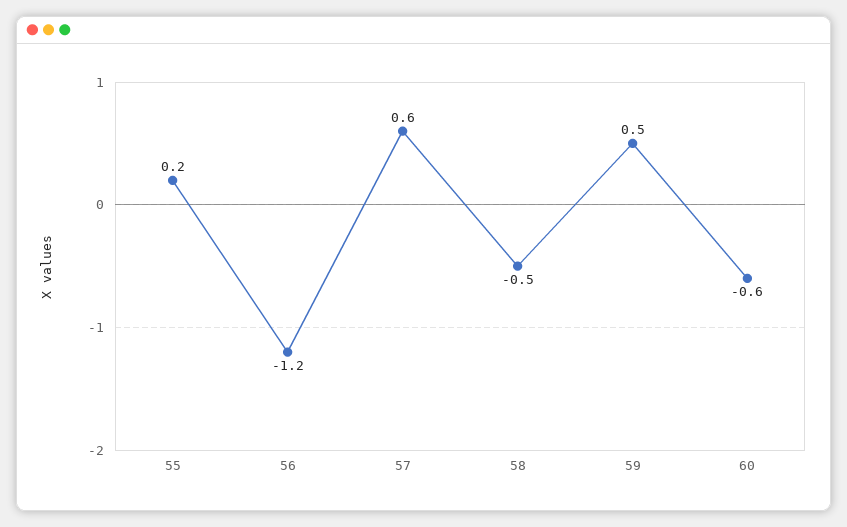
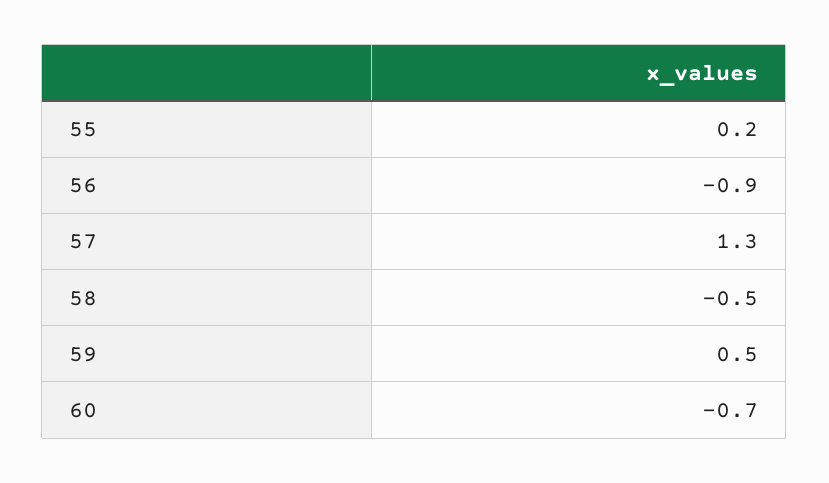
56: -1.2 -> -0.9
57: 0.6 -> 1.3
60: -0.6 -> -0.7

